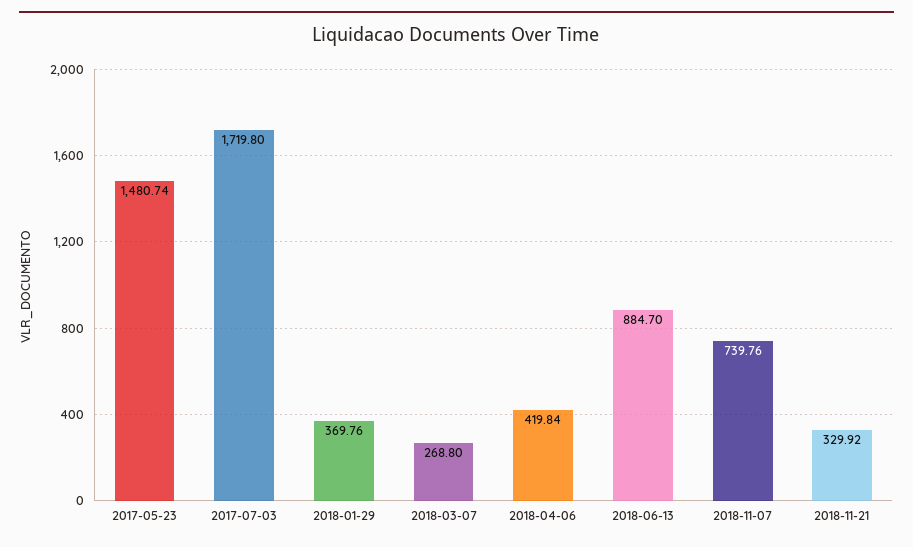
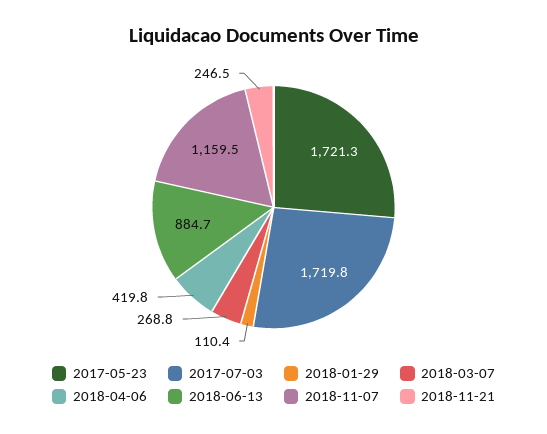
2017-05-23: 1480.74 -> 1721.3
2018-01-29: 369.76 -> 110.4
2018-11-07: 739.76 -> 1159.5
2018-11-21: 329.92 -> 246.5

